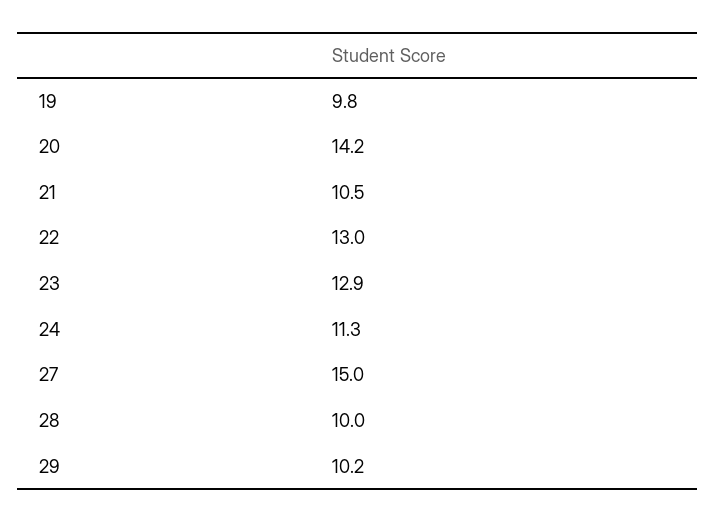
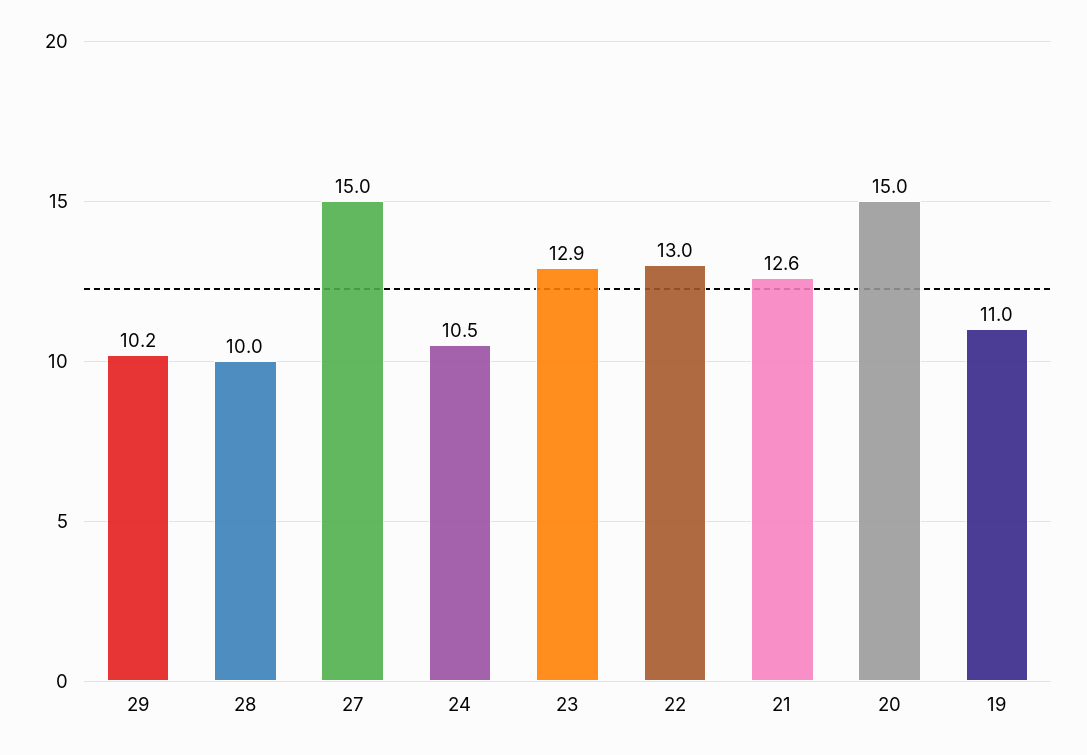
19: 9.8 -> 11
20: 14.2 -> 15
21: 10.5 -> 12.6
24: 11.3 -> 10.5

